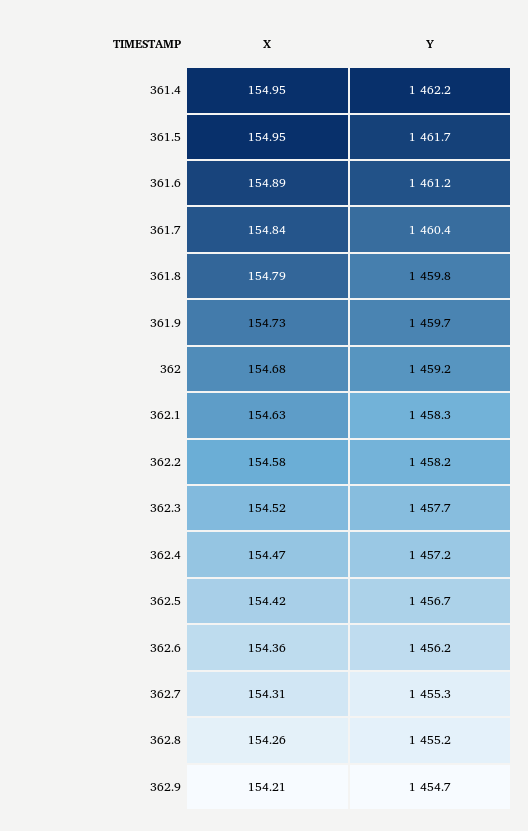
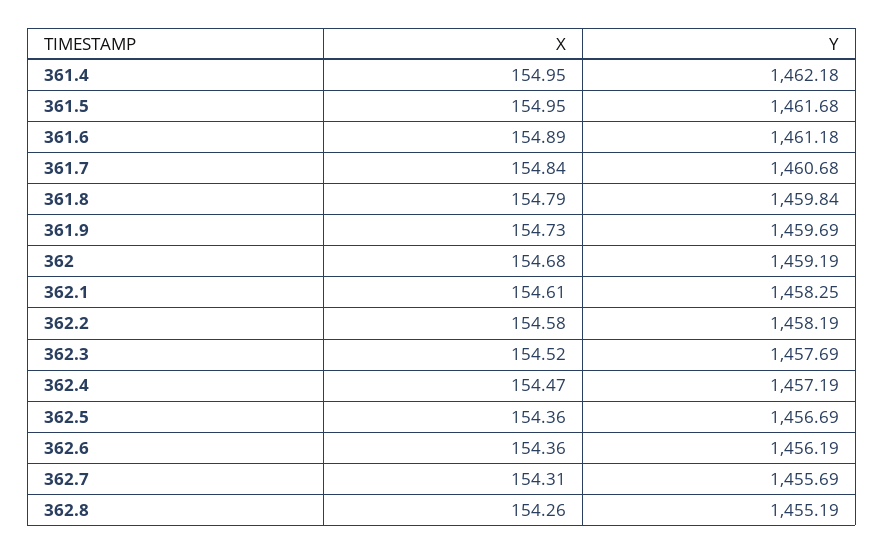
Y, 361.7: 1460.4 -> 1460.68
X, 362.1: 154.63 -> 154.61
X, 362.5: 154.42 -> 154.36
Y, 362.7: 1455.3 -> 1455.69
X, 362.9: 154.21 -> none
Y, 362.9: 1454.7 -> none

